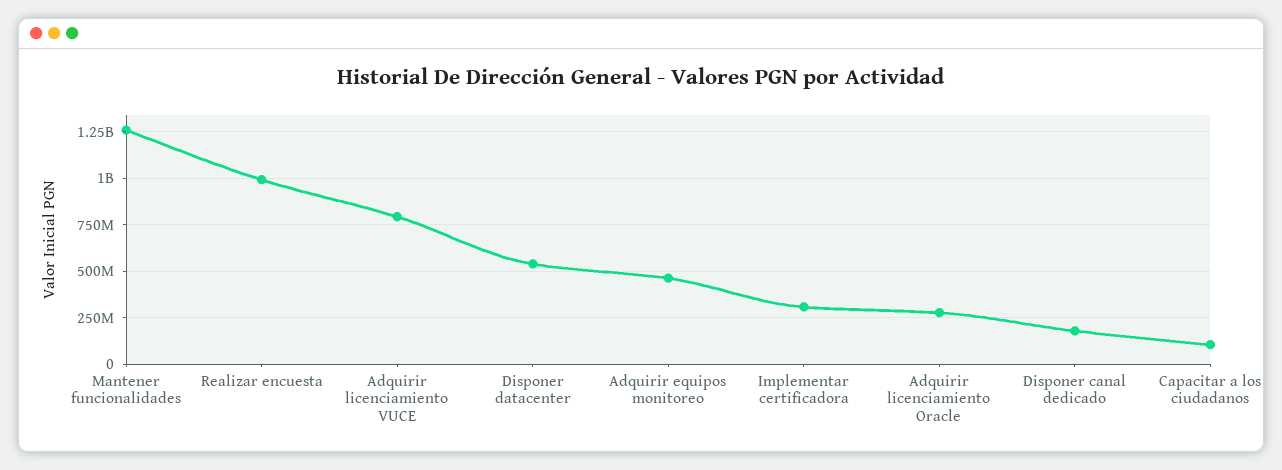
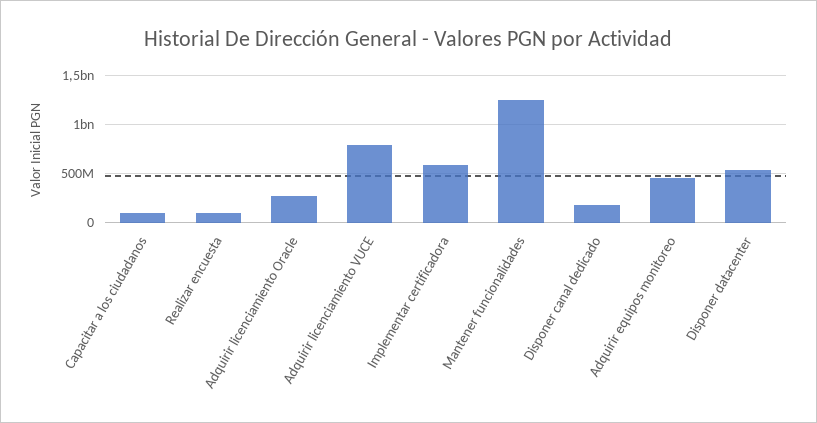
Realizar encuesta: 1000000000 -> 100000000
Implementar certificadora: 300000000 -> 600000000

